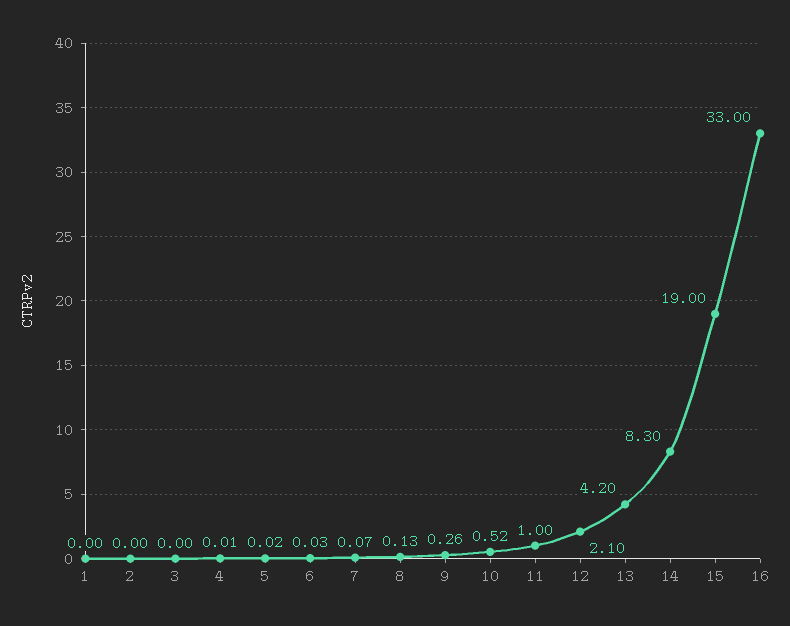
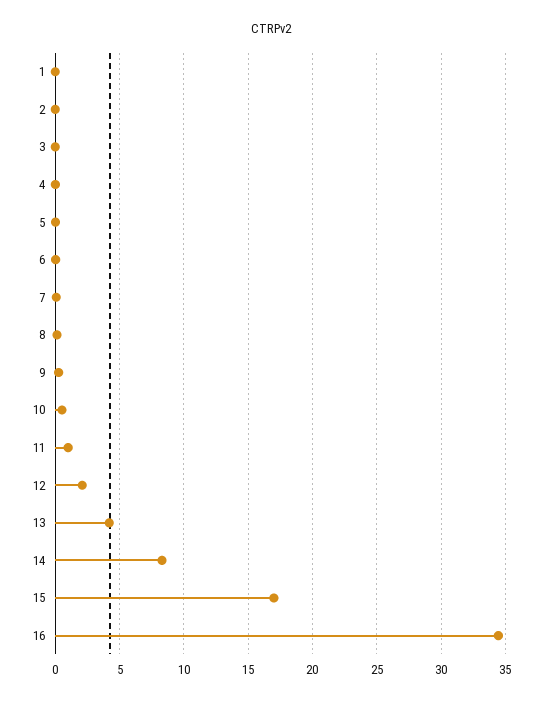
15: 19 -> 17
16: 33 -> 34.5

